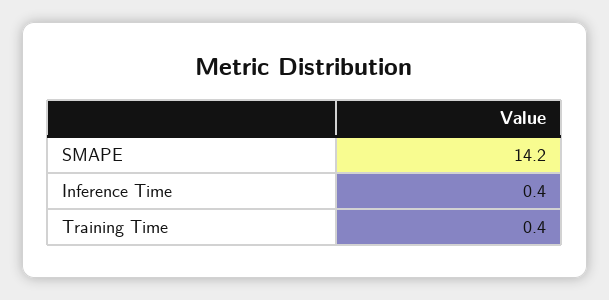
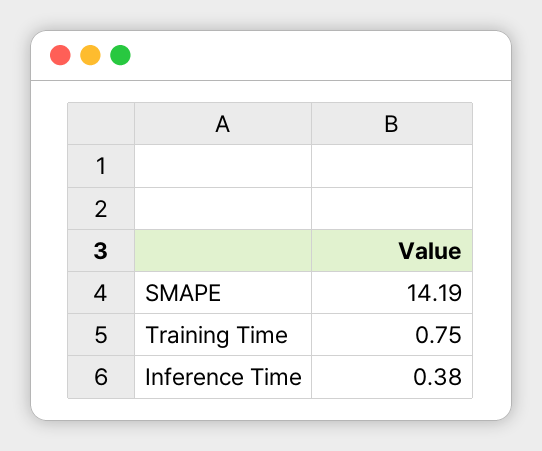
Training Time: 0.4 -> 0.75

